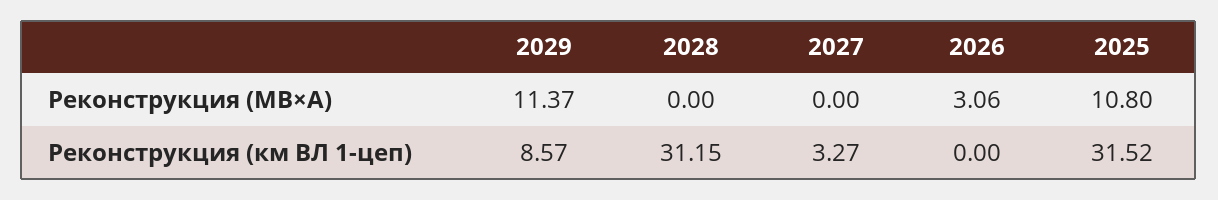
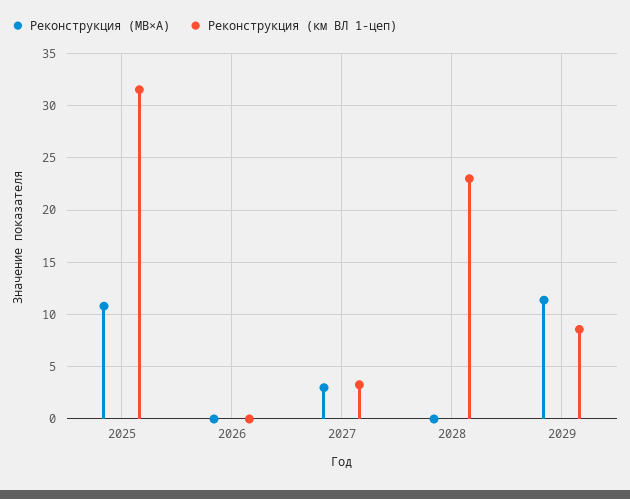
Реконструкция (МВ×А), 2027: 0 -> 3
Реконструкция (МВ×А), 2026: 3.06 -> 0
Реконструкция (км ВЛ 1-цеп), 2028: 31.15 -> 23

